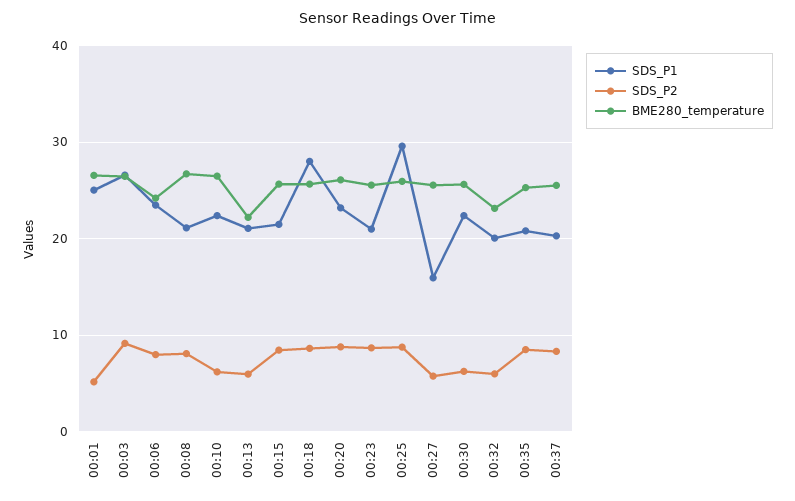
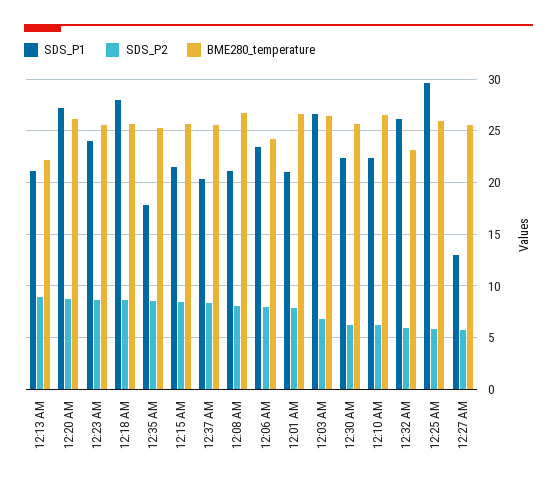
SDS_P1, 00:01: 25 -> 21
SDS_P2, 00:01: 5 -> 8
SDS_P2, 00:03: 9 -> 7
SDS_P2, 00:13: 6 -> 9
SDS_P1, 00:20: 23 -> 27
SDS_P1, 00:23: 21 -> 24
SDS_P2, 00:25: 9 -> 6
SDS_P1, 00:27: 16 -> 13
SDS_P1, 00:32: 20 -> 26
SDS_P1, 00:35: 21 -> 18

